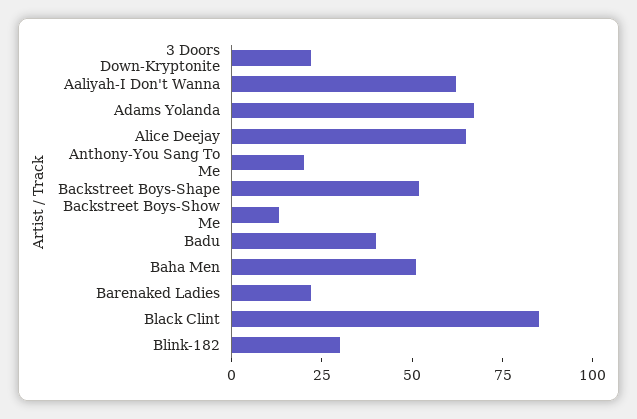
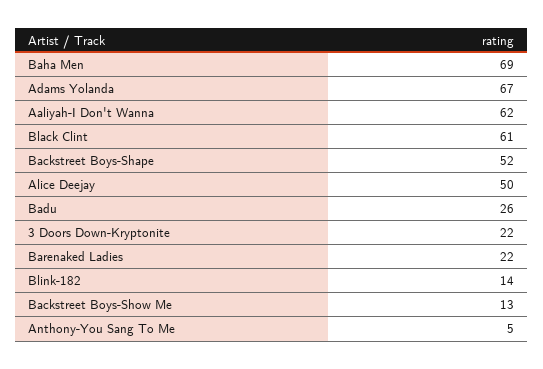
Alice Deejay: 65 -> 50
Anthony-You Sang To Me: 20 -> 5
Badu: 40 -> 26
Baha Men: 50 -> 69
Black Clint: 85 -> 61
Blink-182: 30 -> 14

